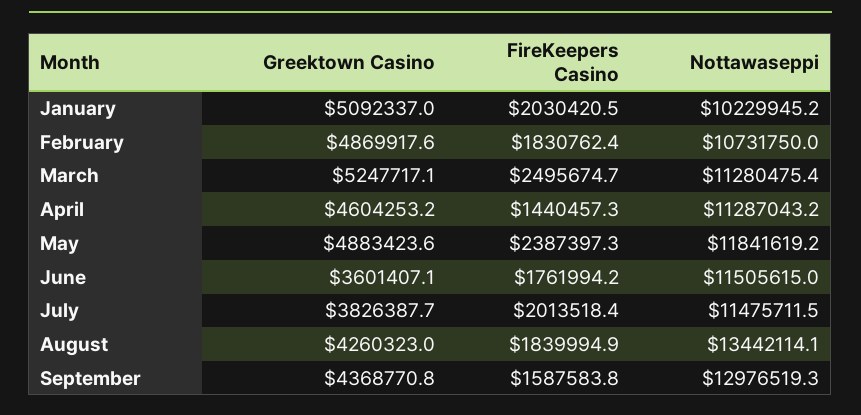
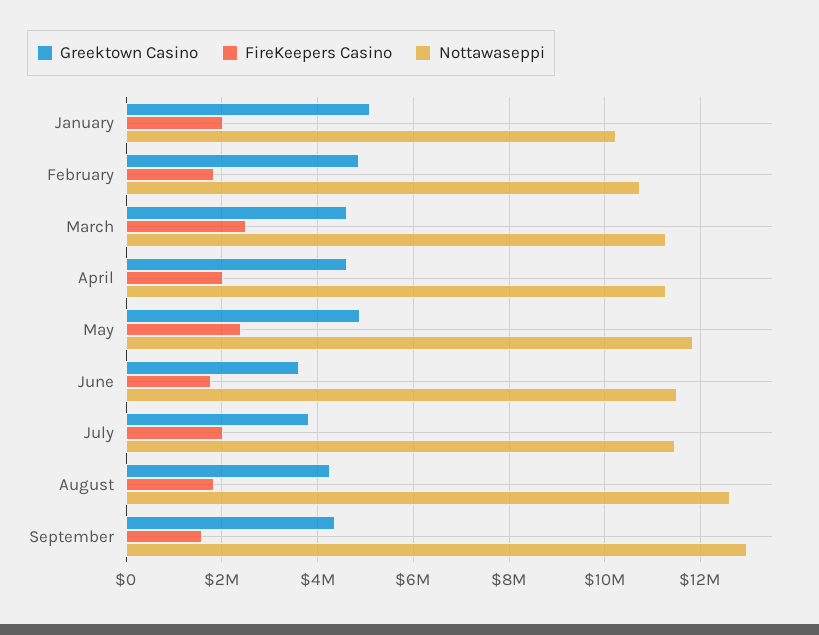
Greektown Casino, March: 5247717.1 -> 4600000
FireKeepers Casino, April: 1440457.3 -> 2000000
Nottawaseppi, August: 13442114.1 -> 12600000

